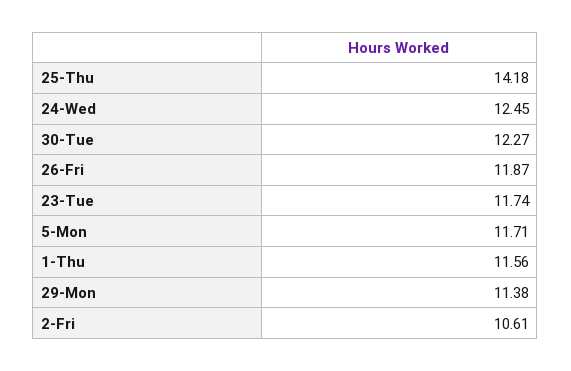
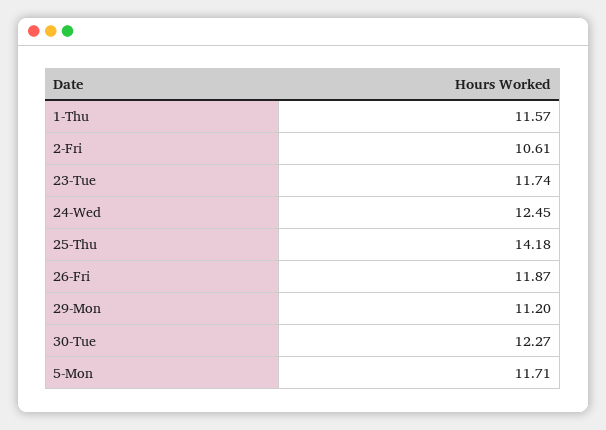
1-Thu: 11.56 -> 11.57
29-Mon: 11.38 -> 11.2

